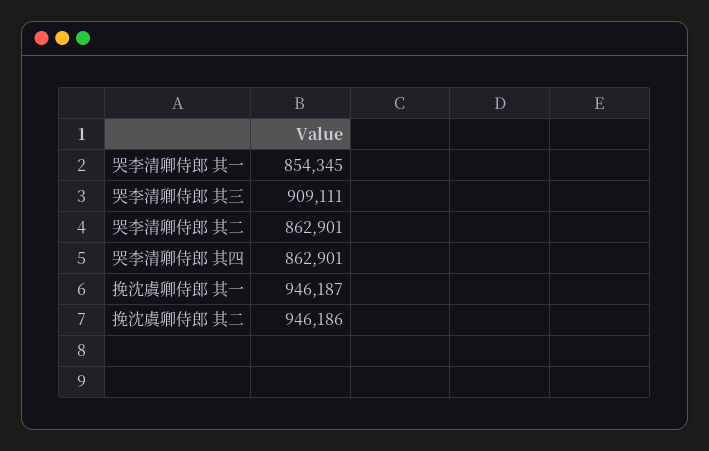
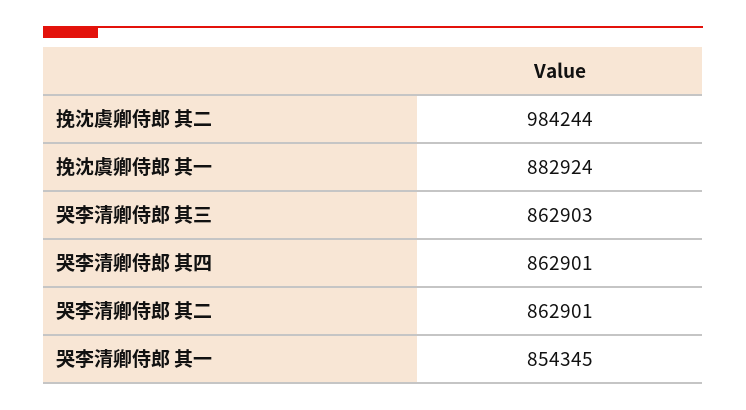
哭李清卿侍郎 其三: 909111 -> 862903
挽沈虞卿侍郎 其一: 946187 -> 882924
挽沈虞卿侍郎 其二: 946186 -> 984244

